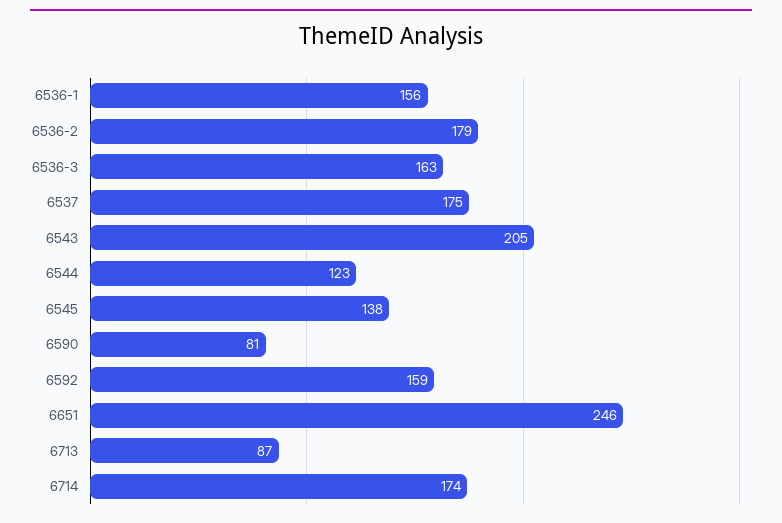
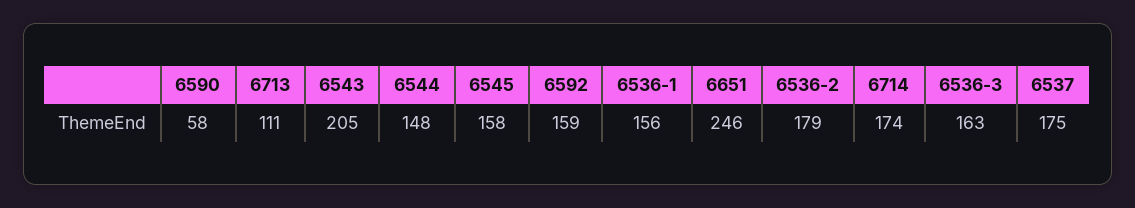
6544: 123 -> 148
6545: 138 -> 158
6590: 81 -> 58
6713: 87 -> 111

